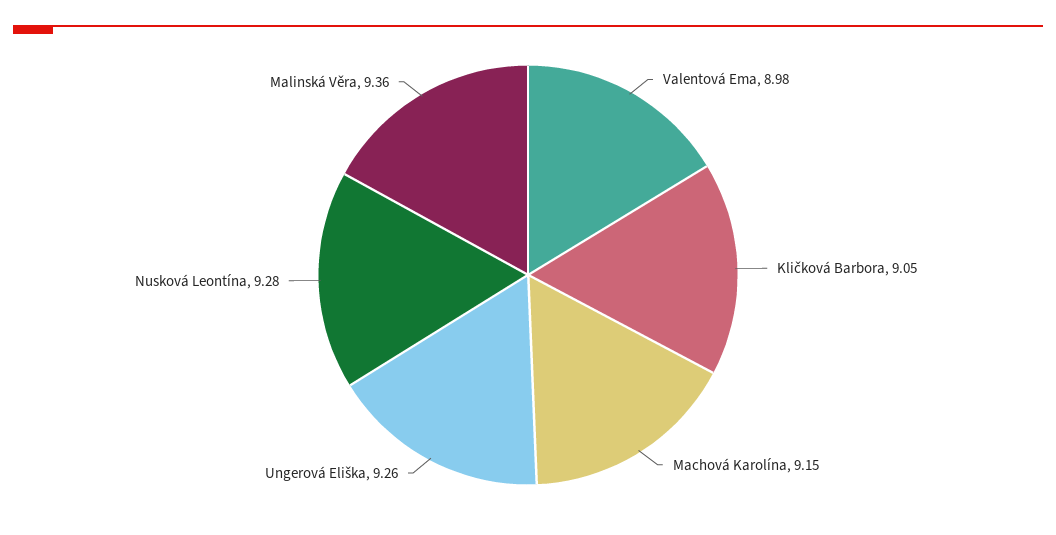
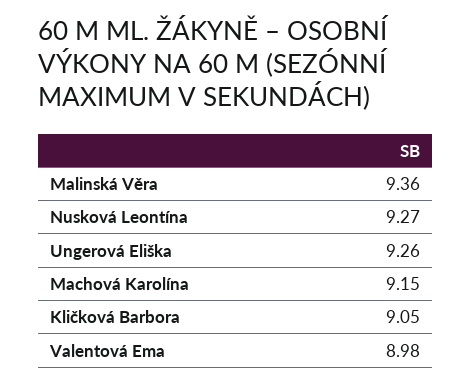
Nusková Leontína: 9.28 -> 9.27

